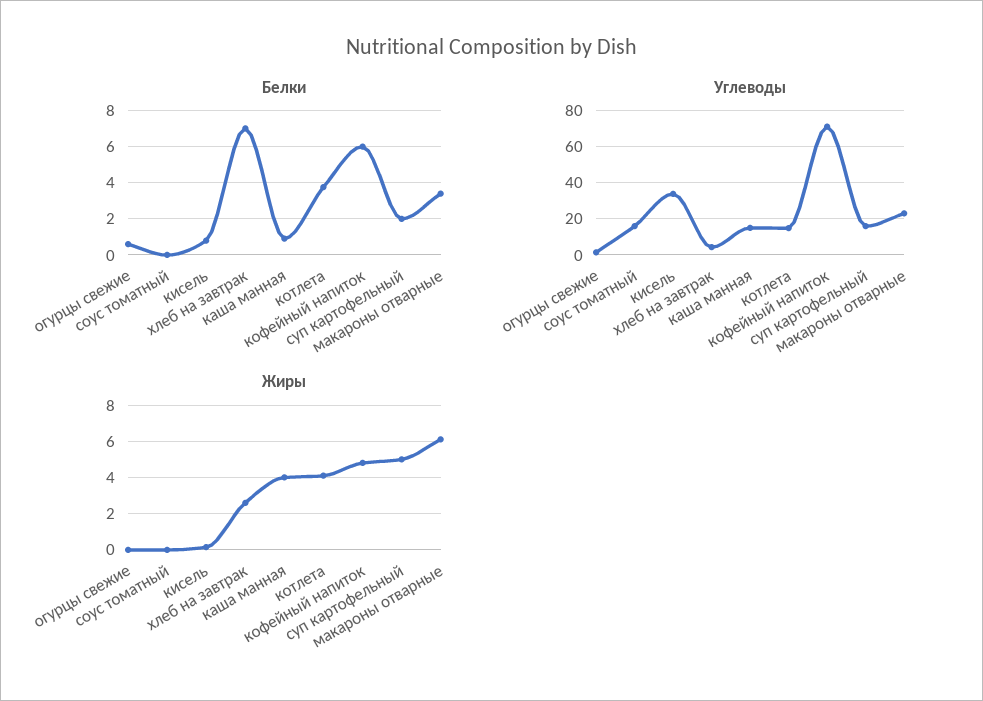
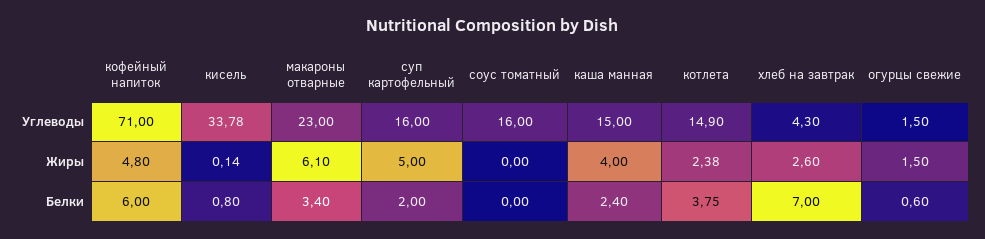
Белки, каша манная: 1 -> 2.4
Жиры, огурцы свежие: 0 -> 1.5
Жиры, котлета: 4 -> 2.38

